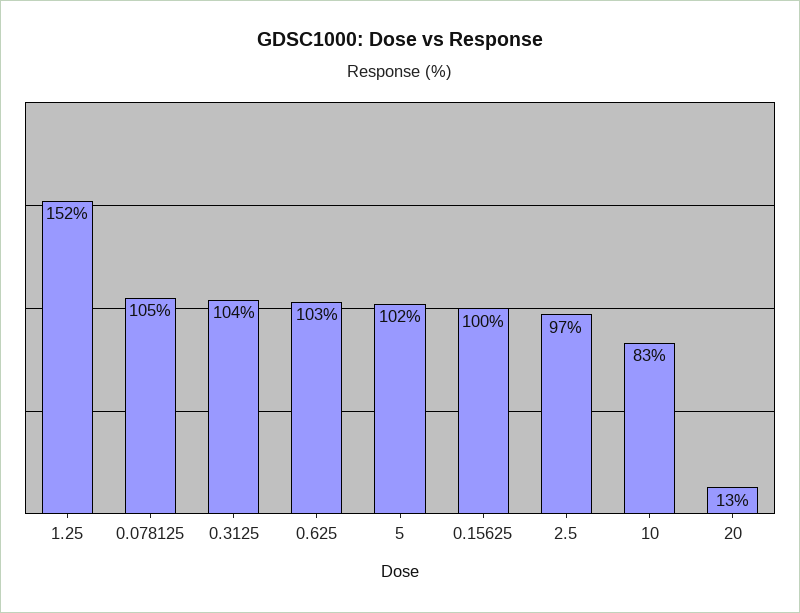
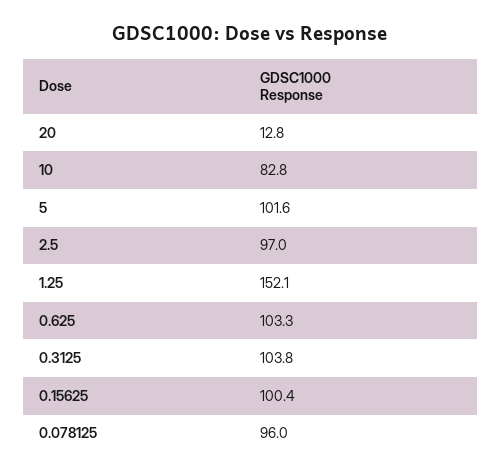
0.078125: 105 -> 96

